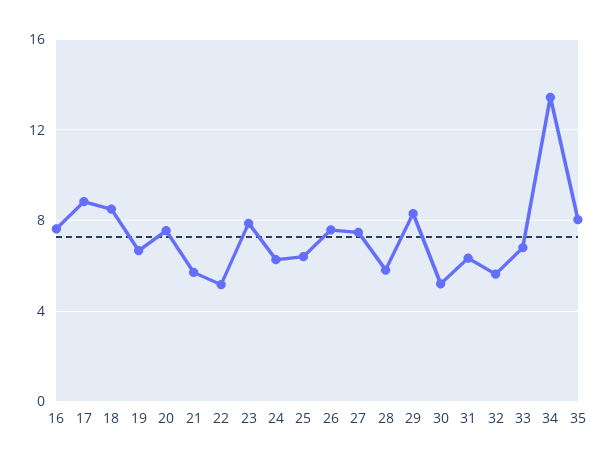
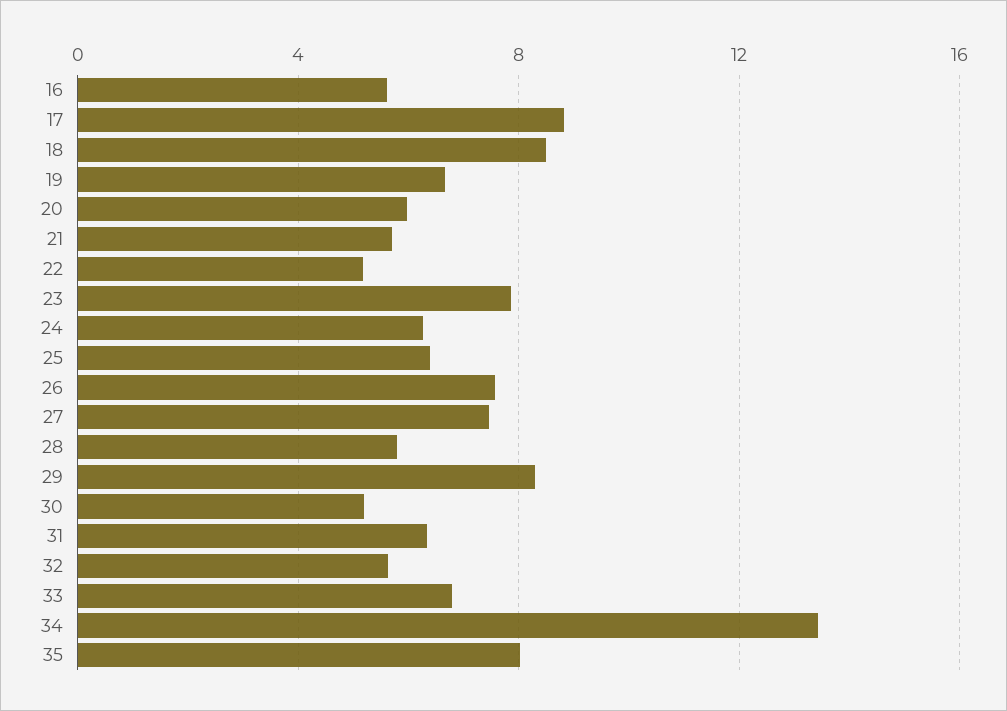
16: 7.5 -> 5.5
20: 7.5 -> 6

